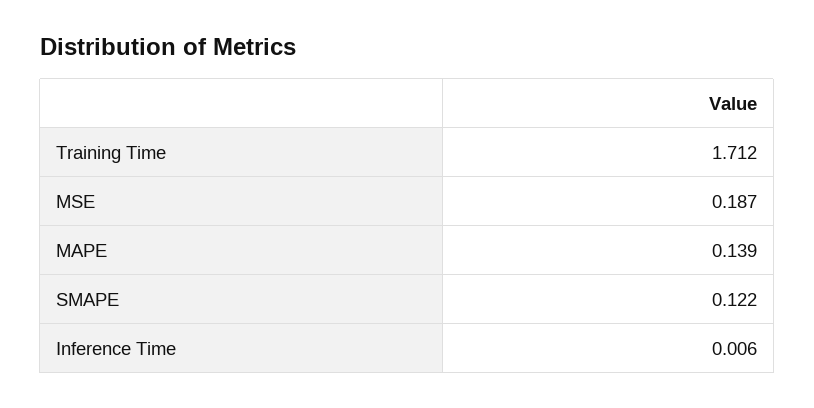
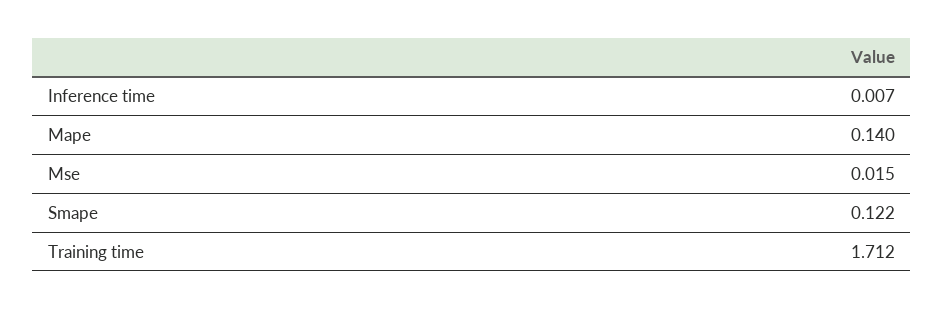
MSE: 0.187 -> 0.015
MAPE: 0.139 -> 0.14
Inference Time: 0.006 -> 0.007

